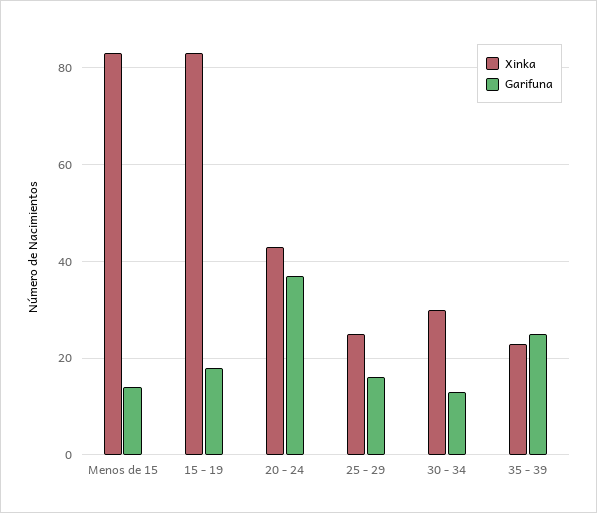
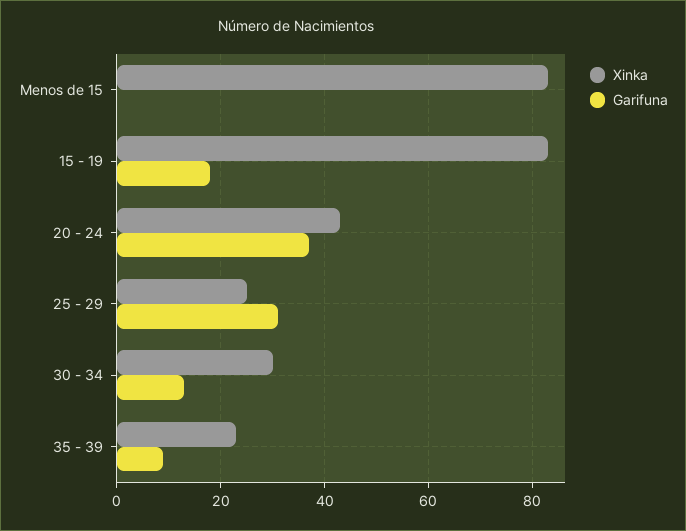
Garifuna, Menos de 15: 15 -> 0
Garifuna, 25 - 29: 15 -> 30
Garifuna, 35 - 39: 25 -> 10

